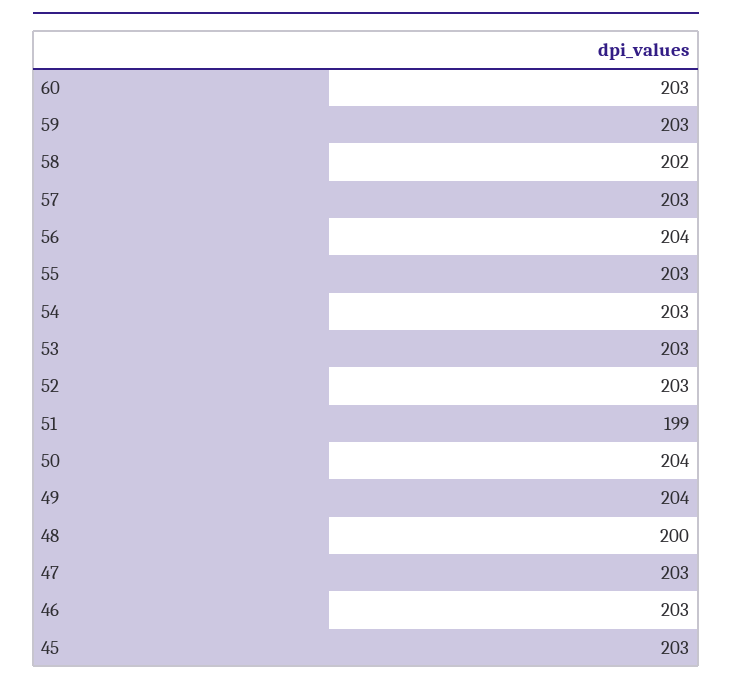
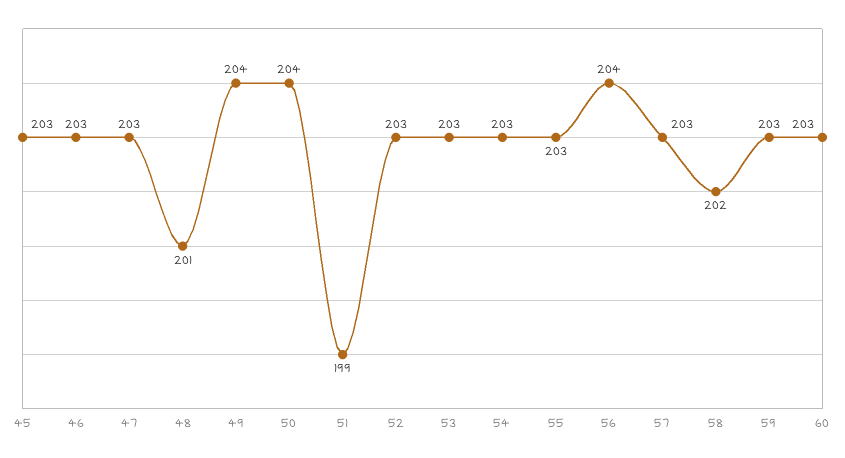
48: 200 -> 201

